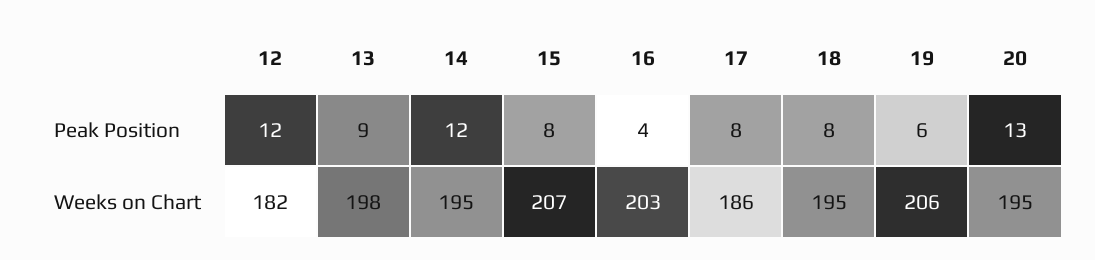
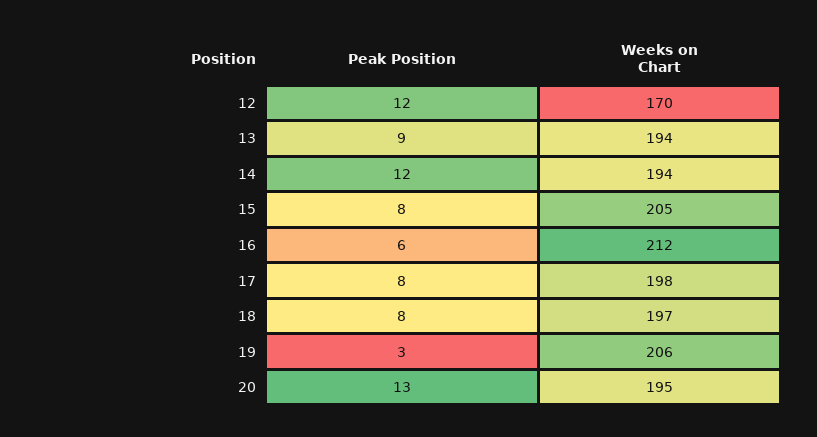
16, Peak Position: 4 -> 6
19, Peak Position: 6 -> 3
12, Weeks on Chart: 182 -> 170
13, Weeks on Chart: 198 -> 194
14, Weeks on Chart: 195 -> 194
15, Weeks on Chart: 207 -> 205
16, Weeks on Chart: 203 -> 212
17, Weeks on Chart: 186 -> 198
18, Weeks on Chart: 195 -> 197

